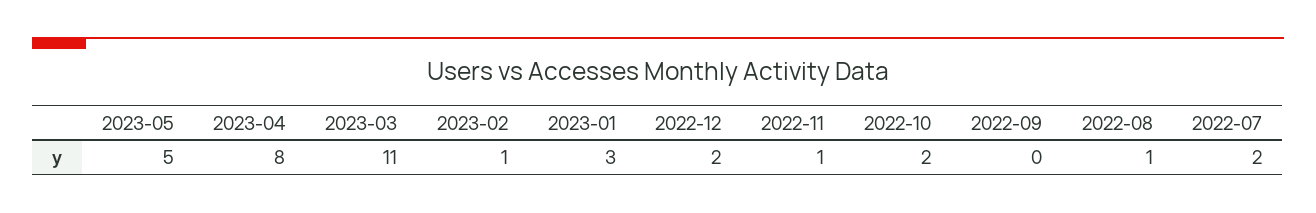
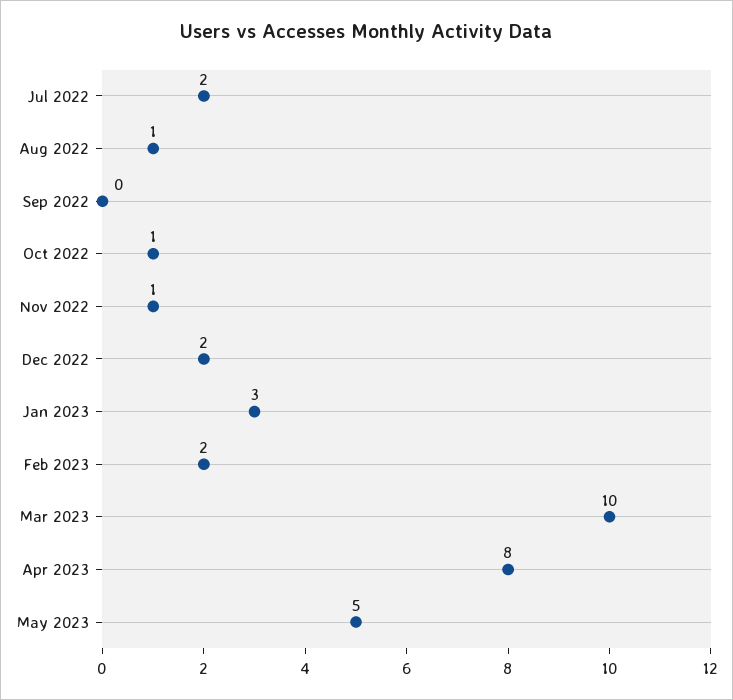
2023-03: 11 -> 10
2023-02: 1 -> 2
2022-10: 2 -> 1

